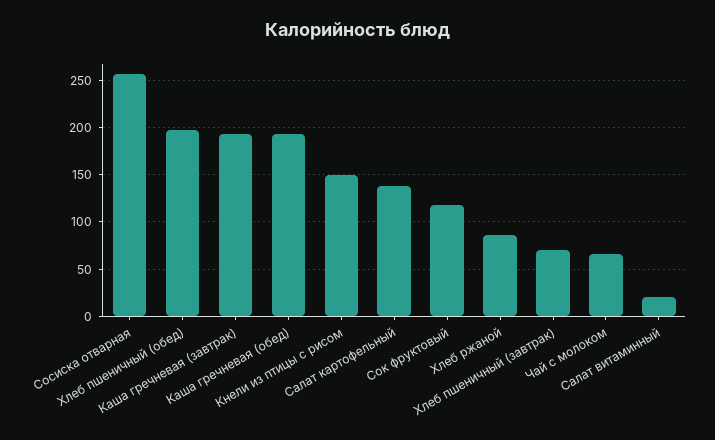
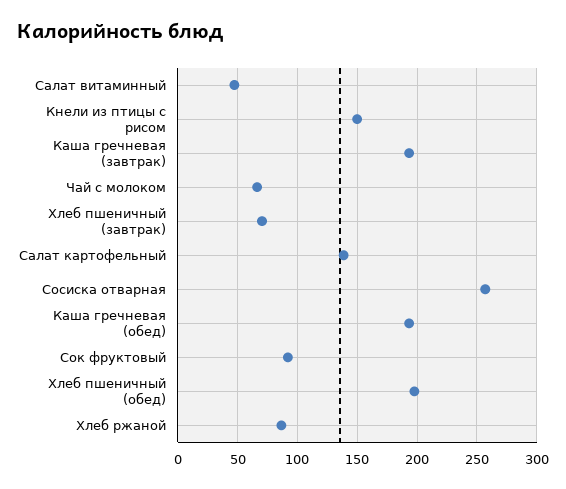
Сок фруктовый: 120 -> 90
Салат витаминный: 20 -> 50

